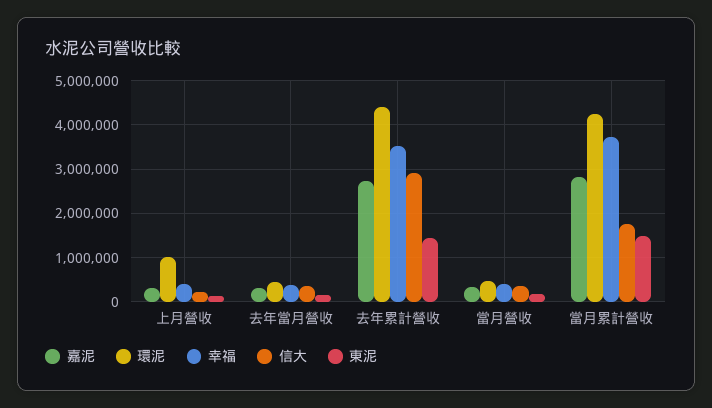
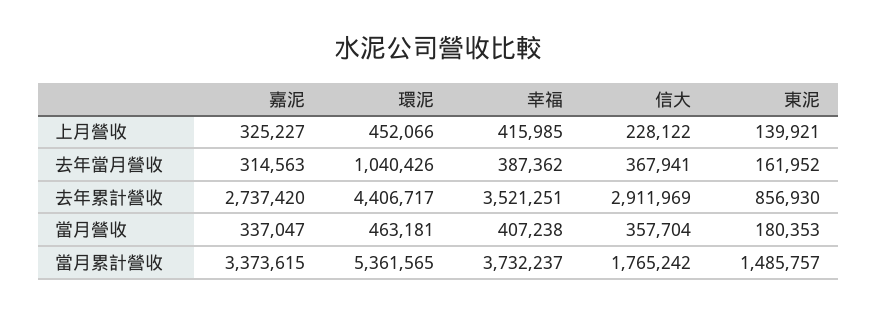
環泥, 上月營收: 1000000 -> 452066
環泥, 去年當月營收: 400000 -> 1040426
東泥, 去年累計營收: 1400000 -> 856930
嘉泥, 當月累計營收: 2800000 -> 3373615
環泥, 當月累計營收: 4200000 -> 5361565

